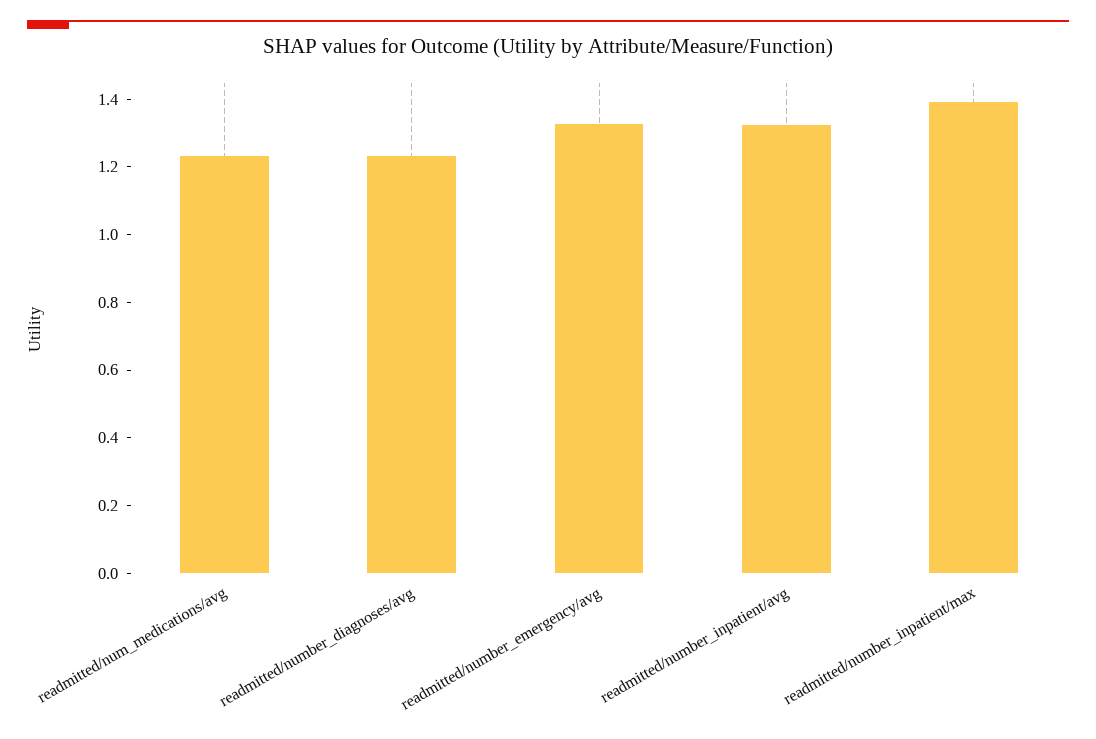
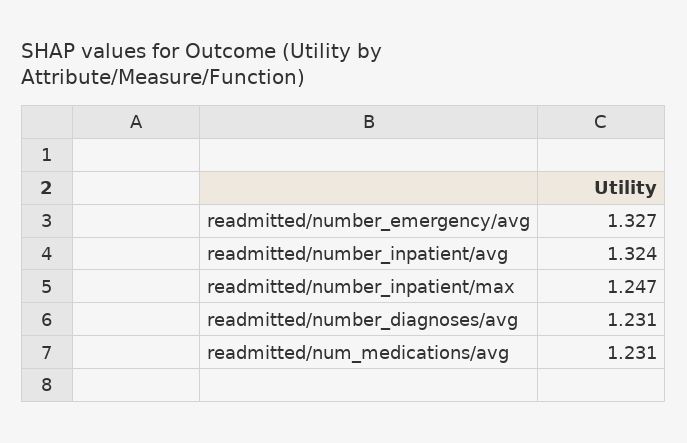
readmitted/number_inpatient/max: 1.4 -> 1.247

